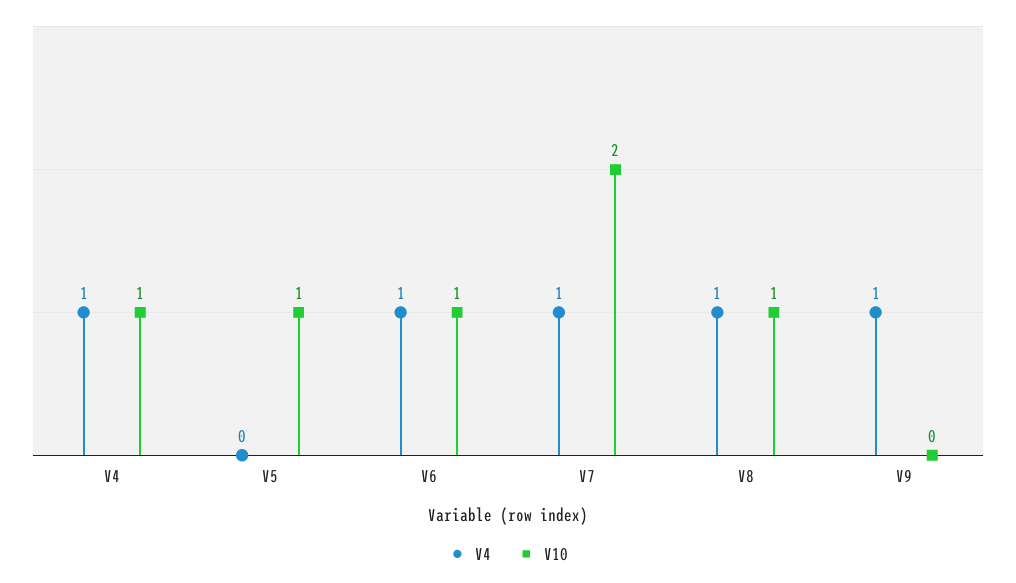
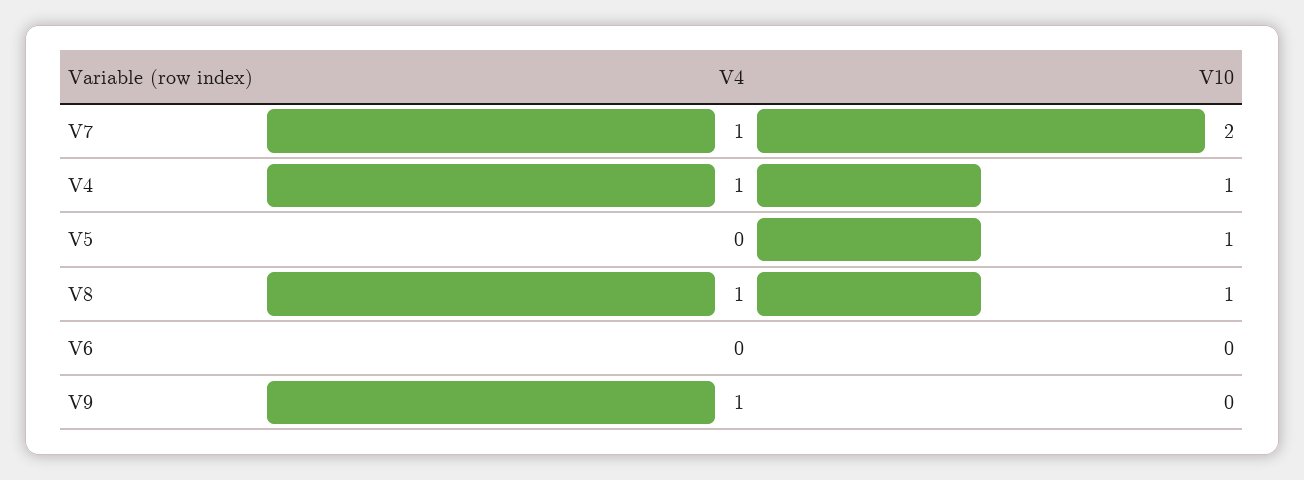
V4, V6: 1 -> 0
V10, V6: 1 -> 0

